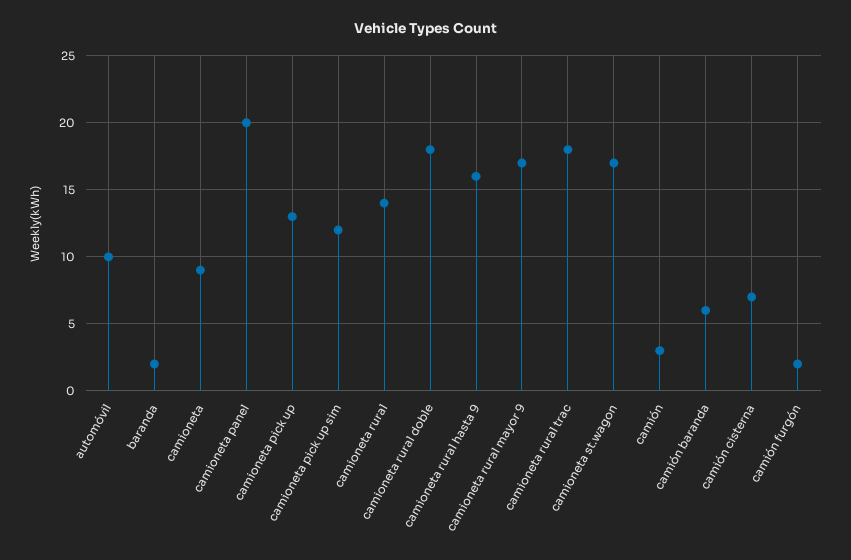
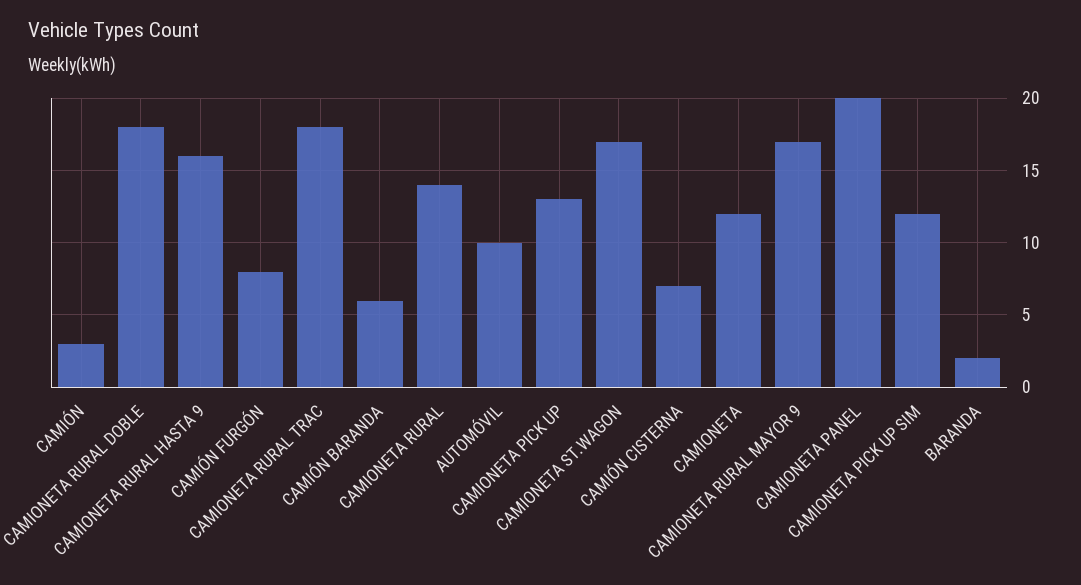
camioneta: 9 -> 12
camión furgón: 2 -> 8

